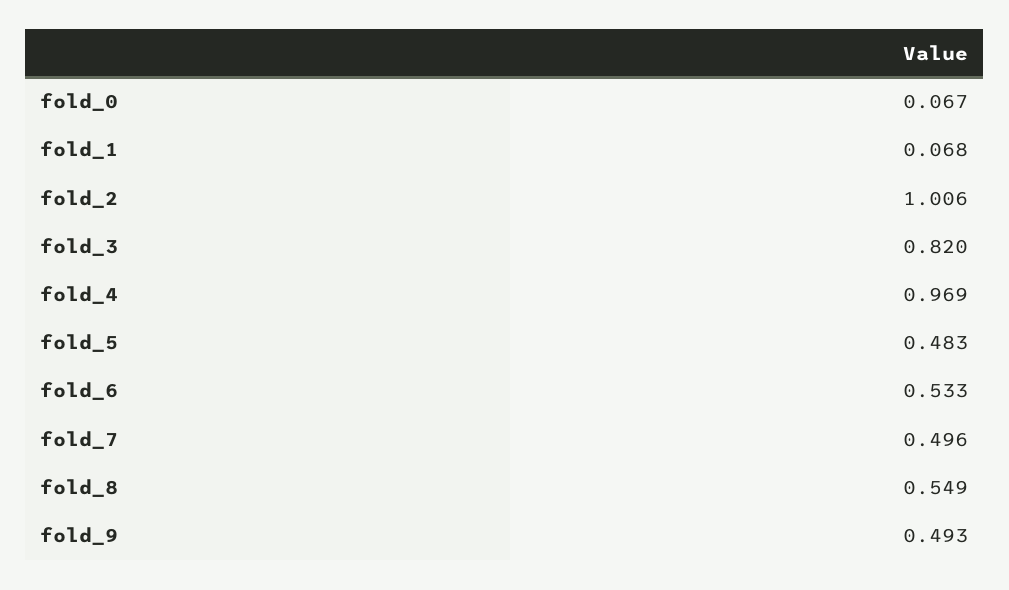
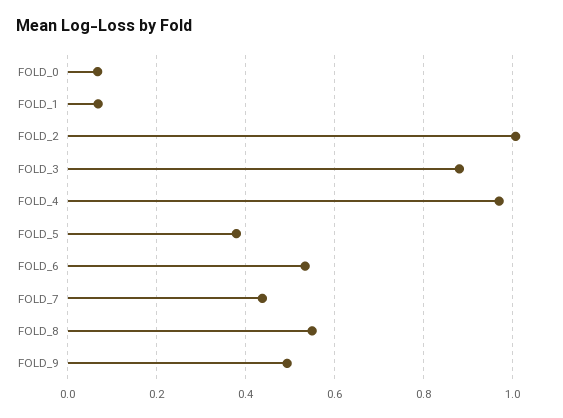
fold_3: 0.82 -> 0.88
fold_5: 0.483 -> 0.38
fold_7: 0.496 -> 0.44

